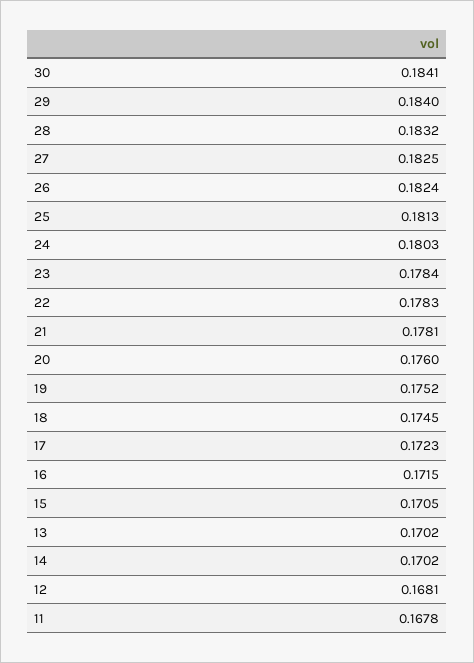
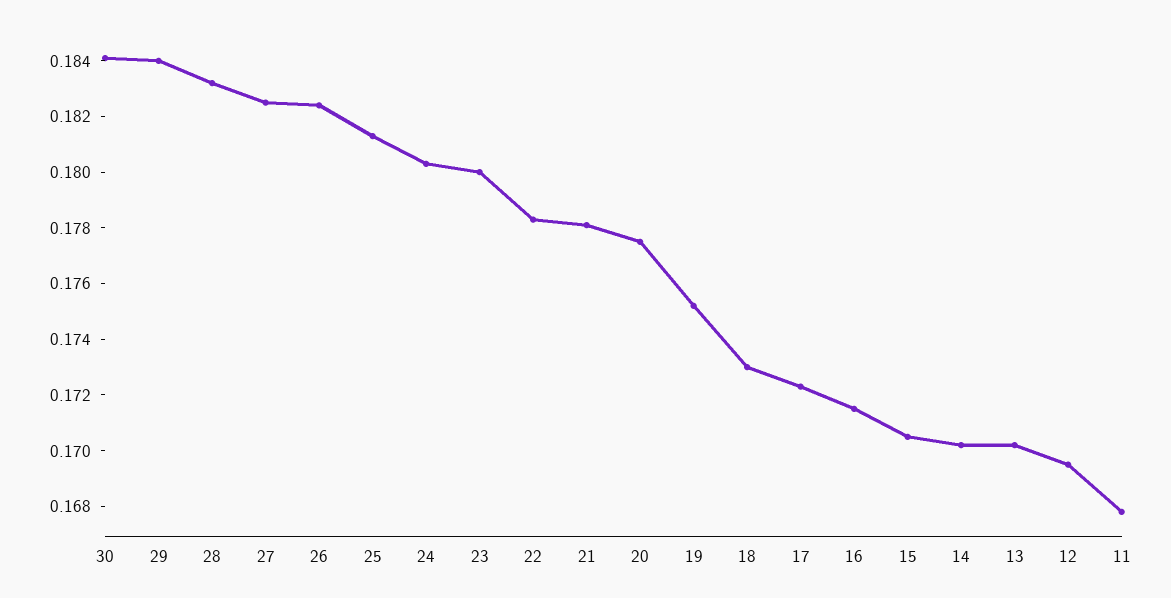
23: 0.1784 -> 0.18
20: 0.176 -> 0.1775
18: 0.1745 -> 0.173
12: 0.1681 -> 0.1695

